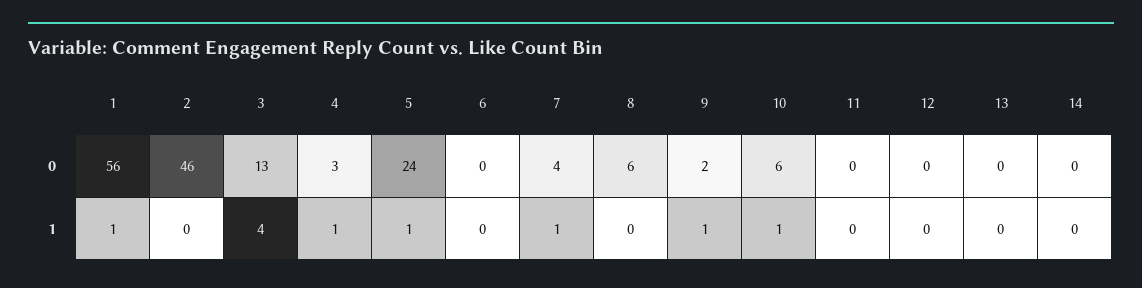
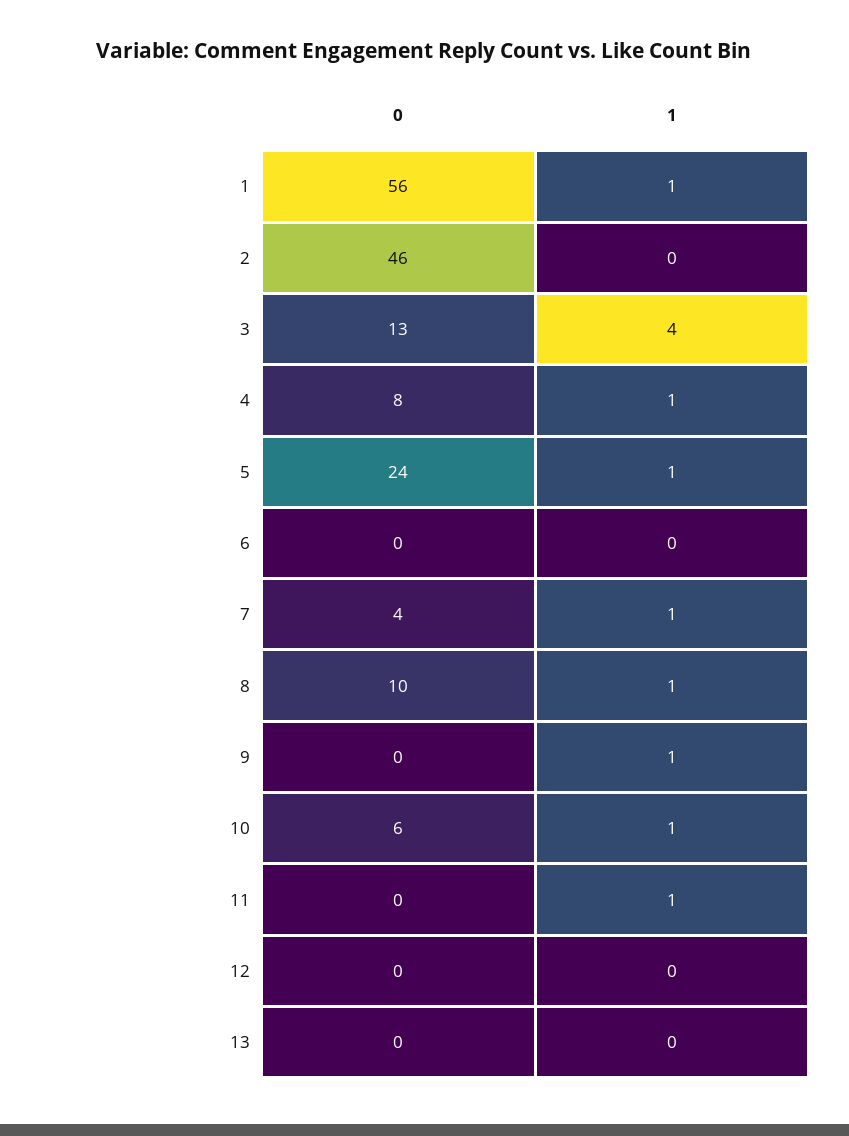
4, 0: 3 -> 8
8, 0: 6 -> 10
9, 0: 2 -> 0
14, 0: 0 -> none
8, 1: 0 -> 1
11, 1: 0 -> 1
14, 1: 0 -> none

